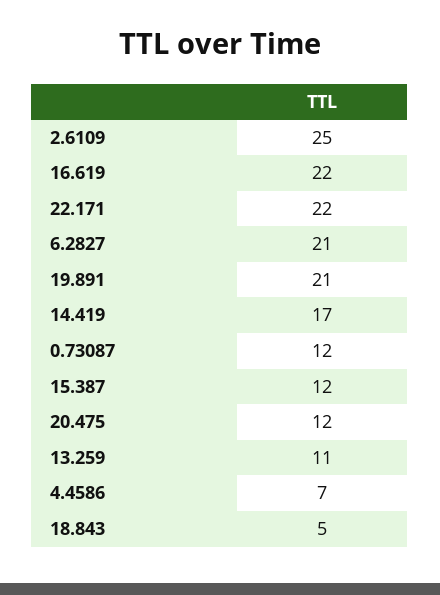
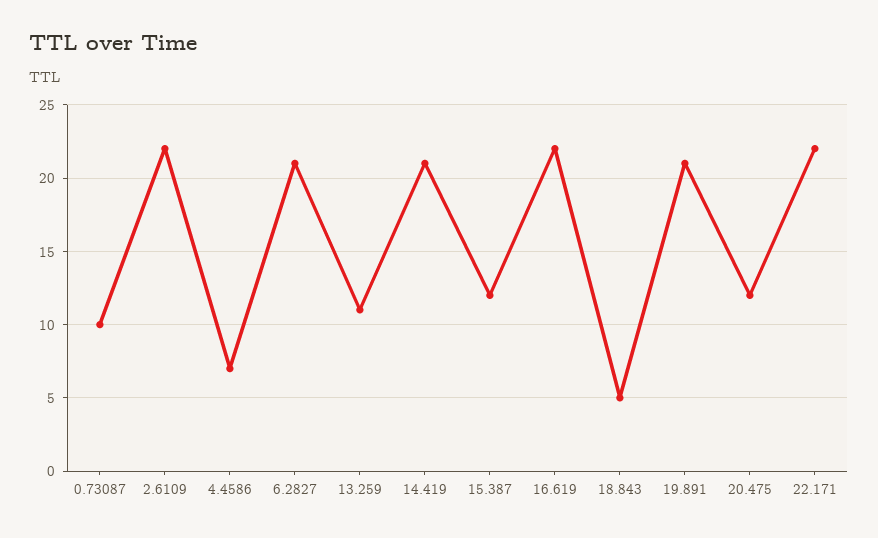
2.6109: 25 -> 22
14.419: 17 -> 21
0.73087: 12 -> 10

